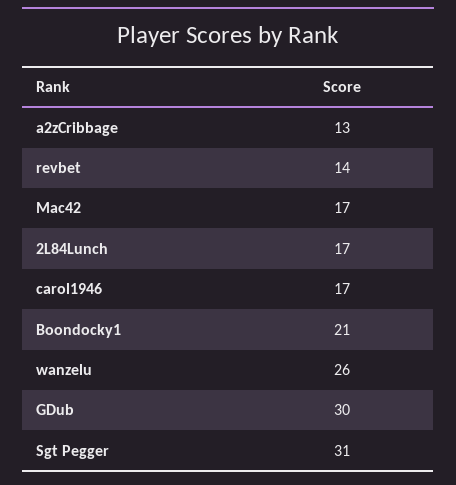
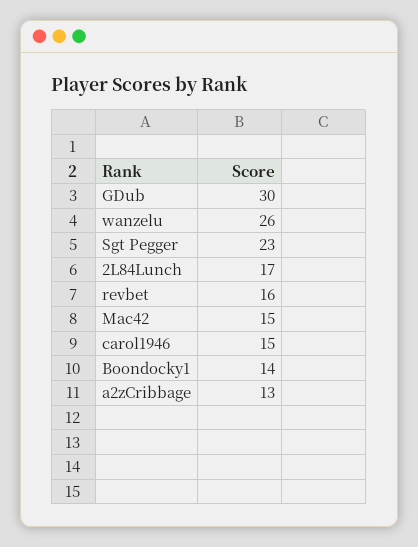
revbet: 14 -> 16
Mac42: 17 -> 15
carol1946: 17 -> 15
Boondocky1: 21 -> 14
Sgt Pegger: 31 -> 23

